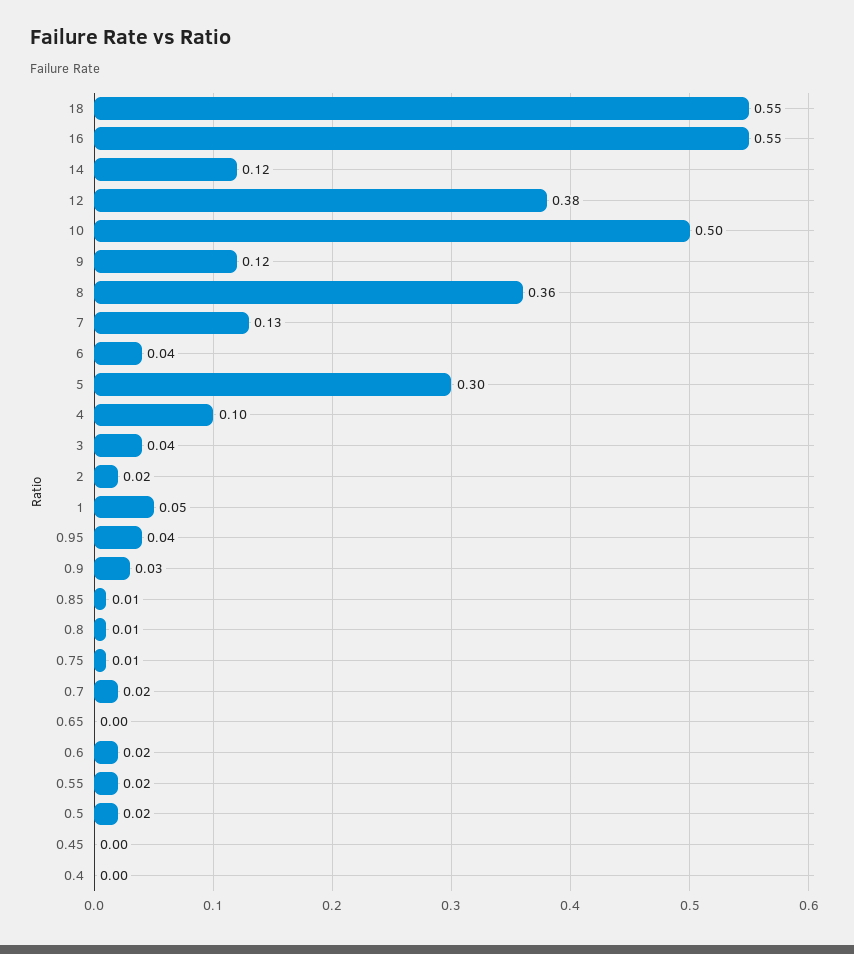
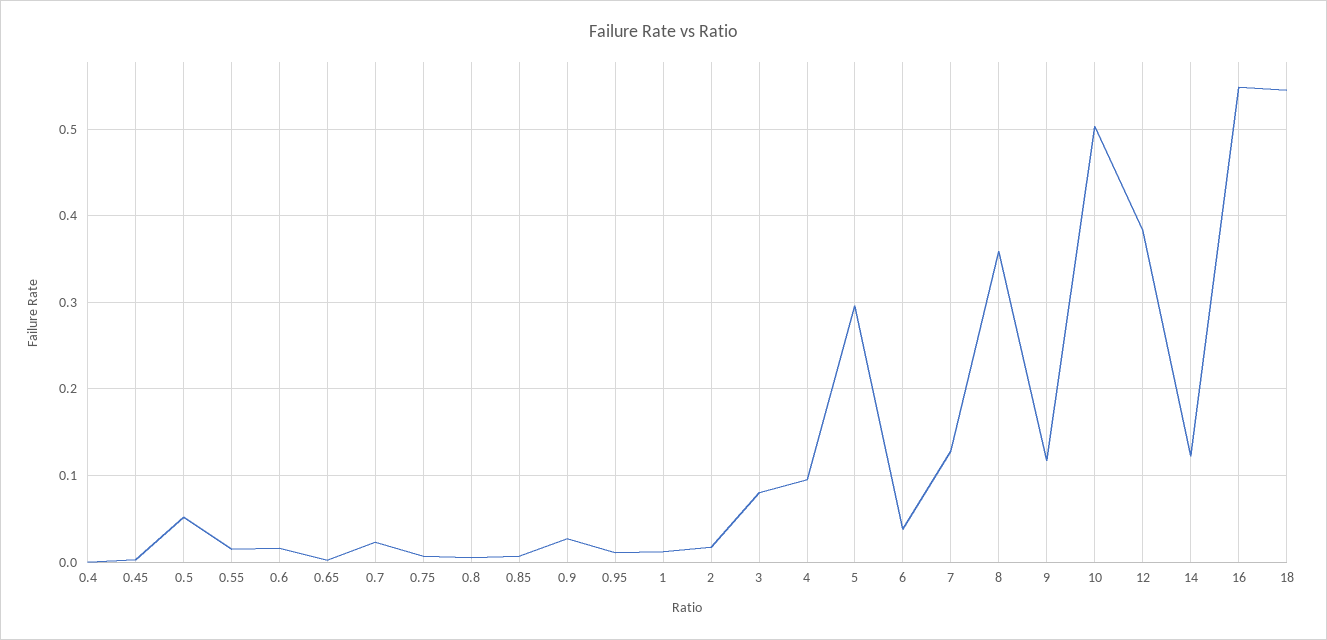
3: 0.04 -> 0.08
1: 0.05 -> 0.01
0.95: 0.04 -> 0.01
0.5: 0.02 -> 0.05

